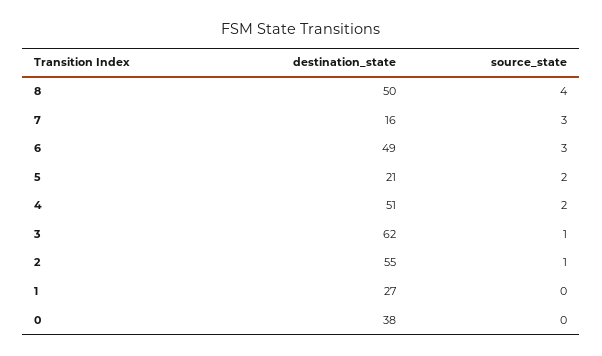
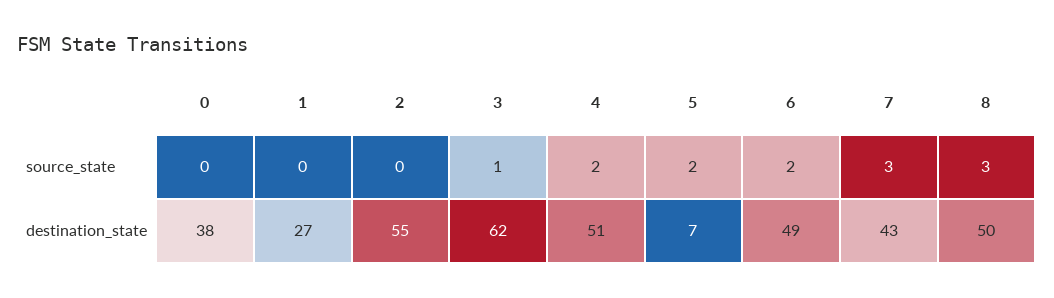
source_state, 8: 4 -> 3
destination_state, 7: 16 -> 43
source_state, 6: 3 -> 2
destination_state, 5: 21 -> 7
source_state, 2: 1 -> 0

